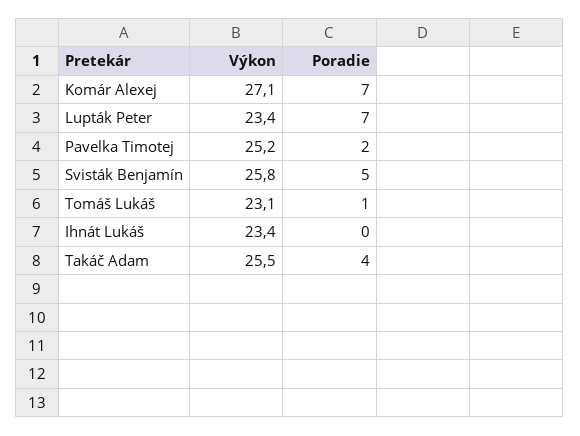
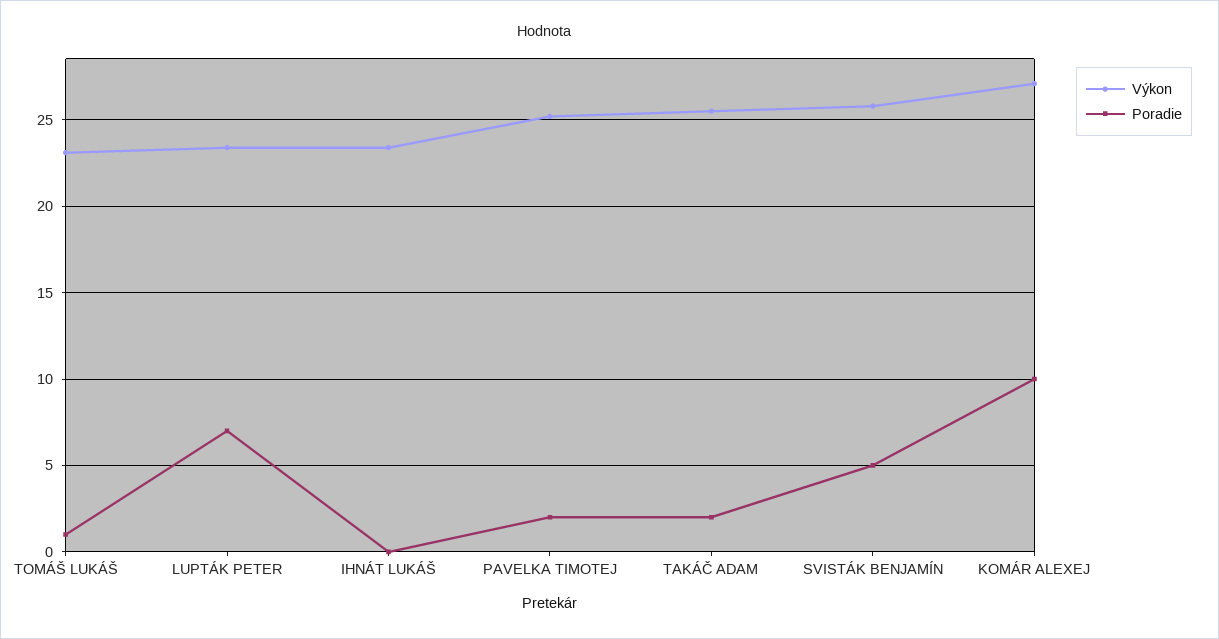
Poradie, Komár Alexej: 7 -> 10
Poradie, Takáč Adam: 4 -> 2

